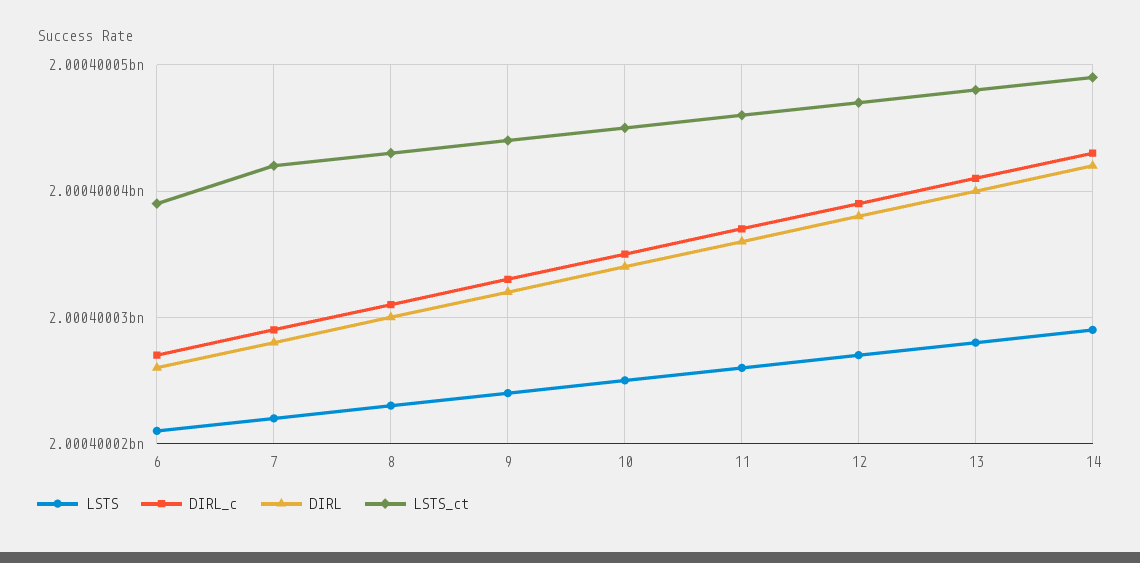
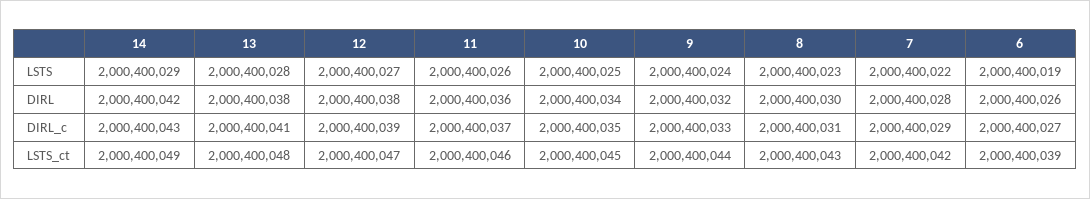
LSTS, 6: 2000400021 -> 2000400019
DIRL, 13: 2000400040 -> 2000400038

